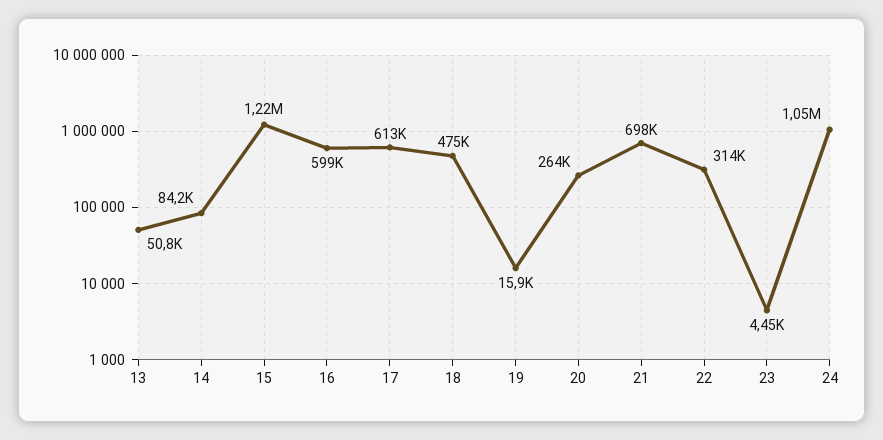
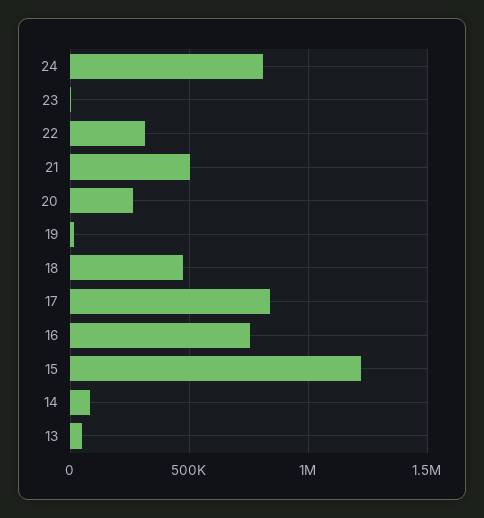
16: 599000 -> 750000
17: 613000 -> 850000
21: 698000 -> 500000
24: 1050000 -> 800000

